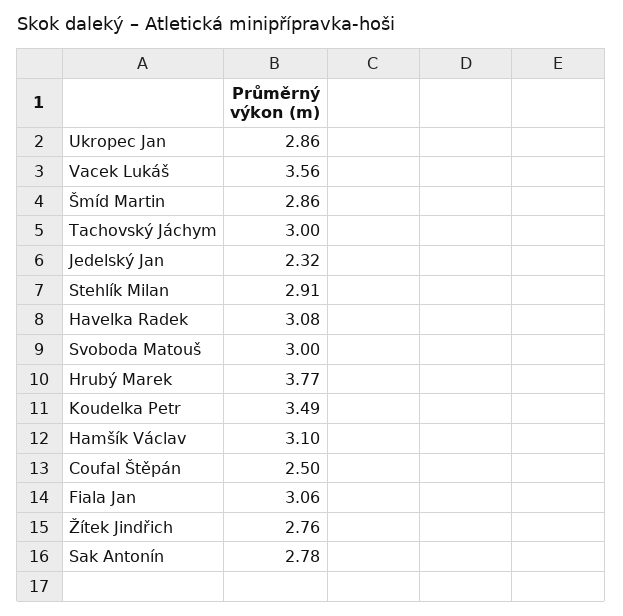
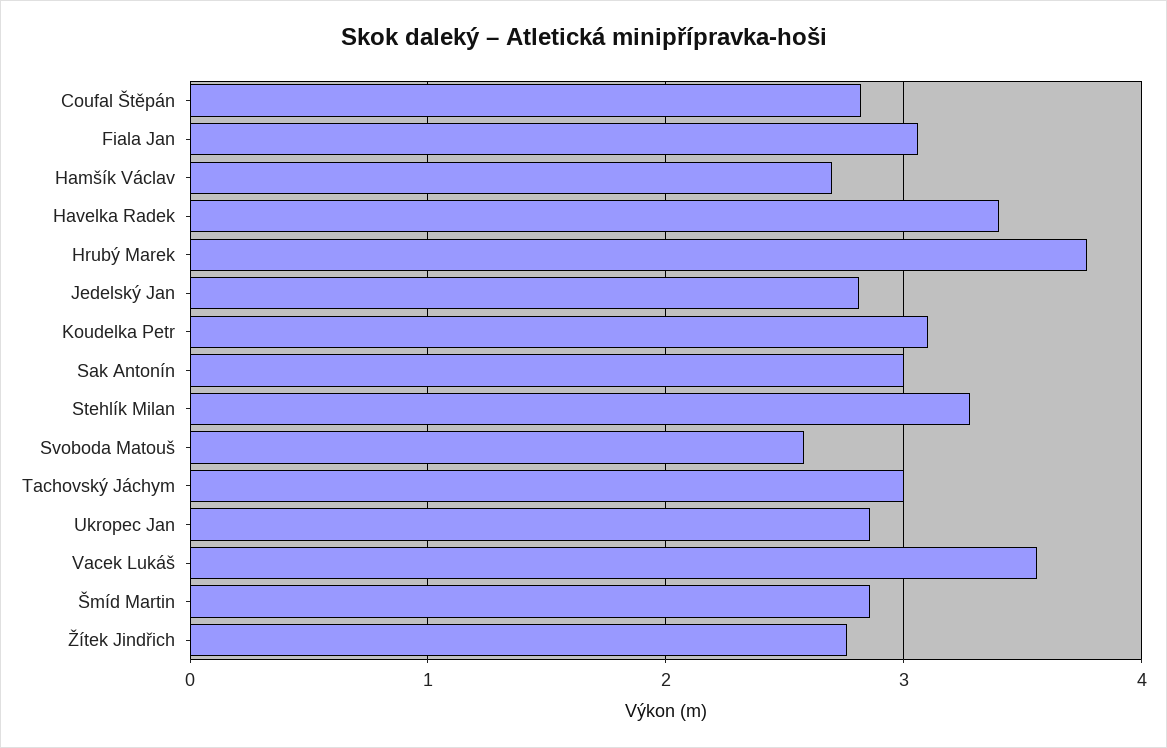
Jedelský Jan: 2.32 -> 2.8
Stehlík Milan: 2.91 -> 3.3
Havelka Radek: 3.08 -> 3.4
Svoboda Matouš: 3 -> 2.6
Koudelka Petr: 3.49 -> 3.1
Hamšík Václav: 3.1 -> 2.7
Coufal Štěpán: 2.5 -> 2.8
Sak Antonín: 2.78 -> 3

